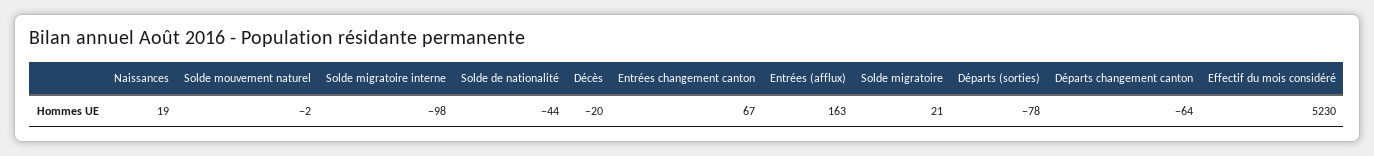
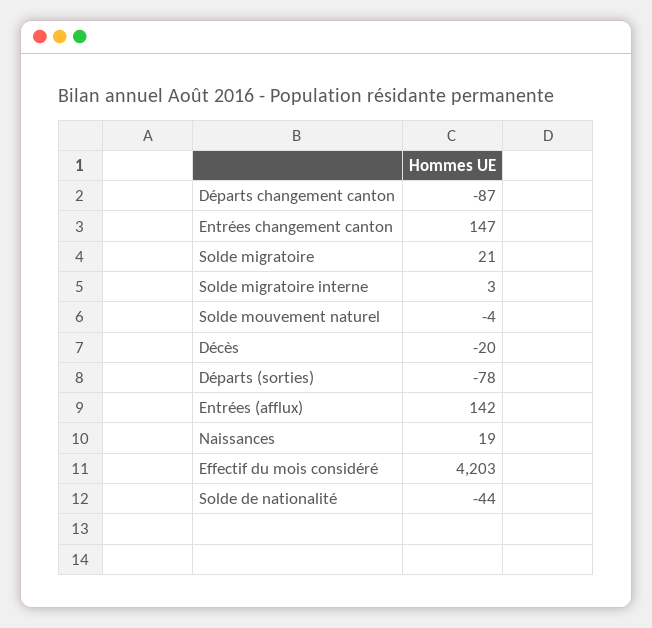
Solde mouvement naturel: -2 -> -4
Solde migratoire interne: -98 -> 3
Entrées changement canton: 67 -> 147
Entrées (afflux): 163 -> 142
Départs changement canton: -64 -> -87
Effectif du mois considéré: 5230 -> 4203

